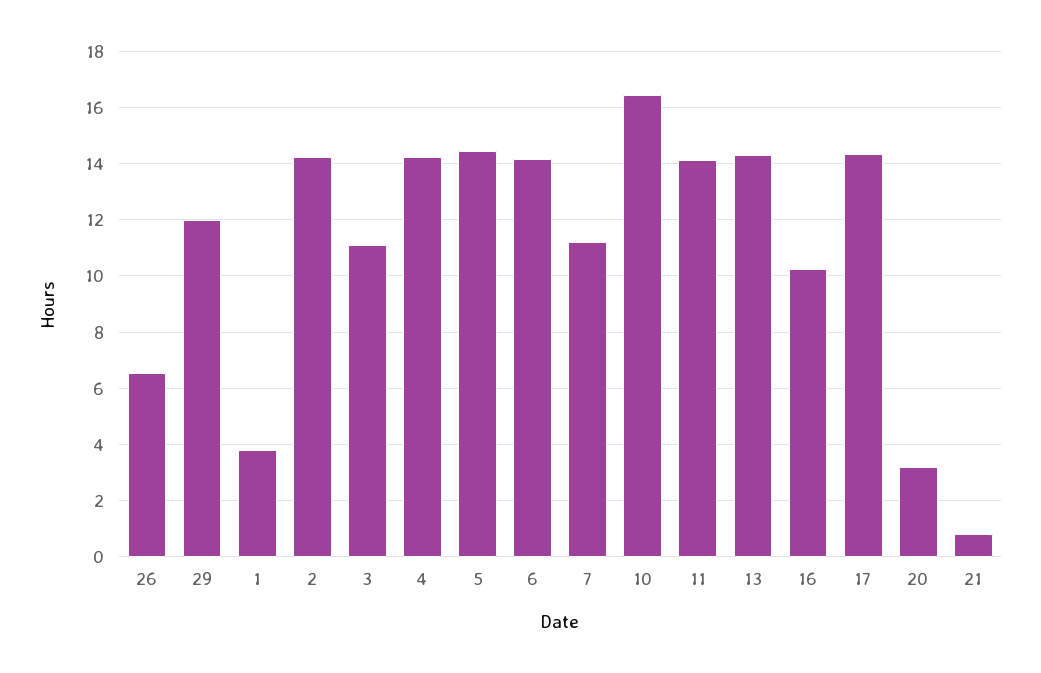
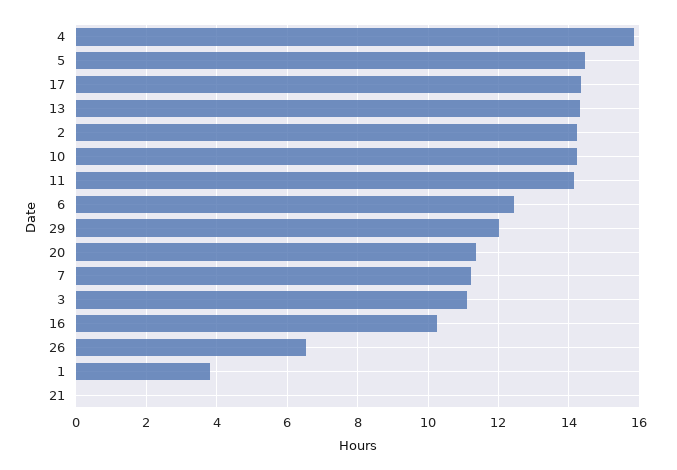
4: 14.25 -> 15.8
6: 14.25 -> 12.4
10: 16.5 -> 14.2
20: 3.25 -> 11.4
21: 0.75 -> 0

